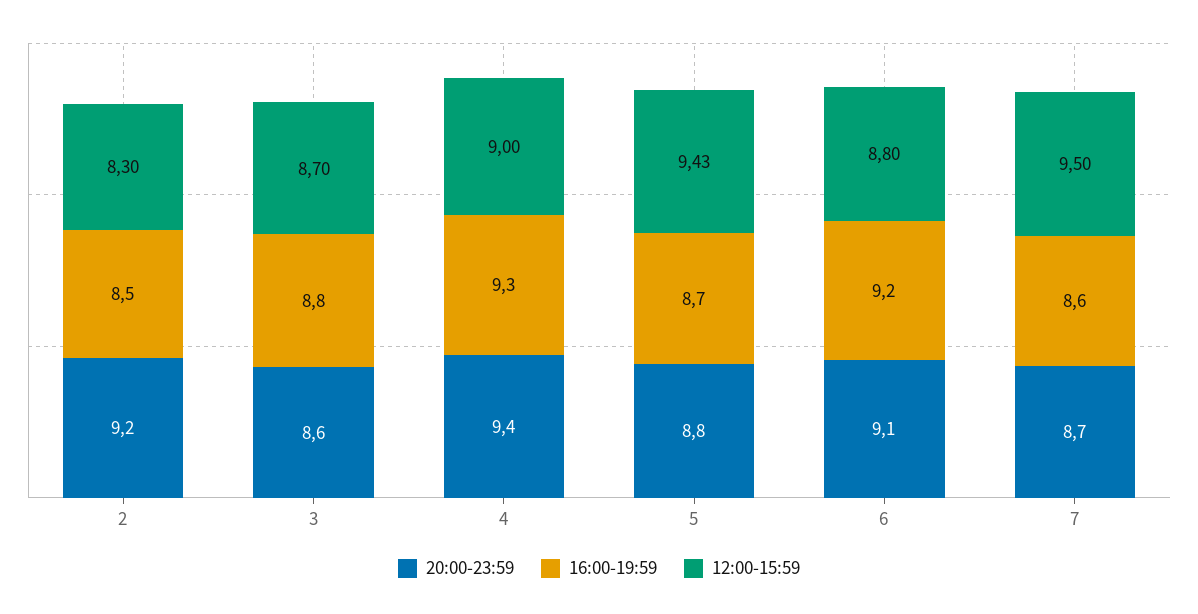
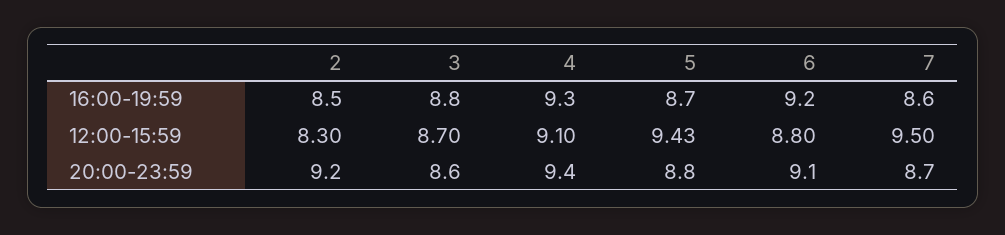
12:00-15:59, 4: 9 -> 9.1

